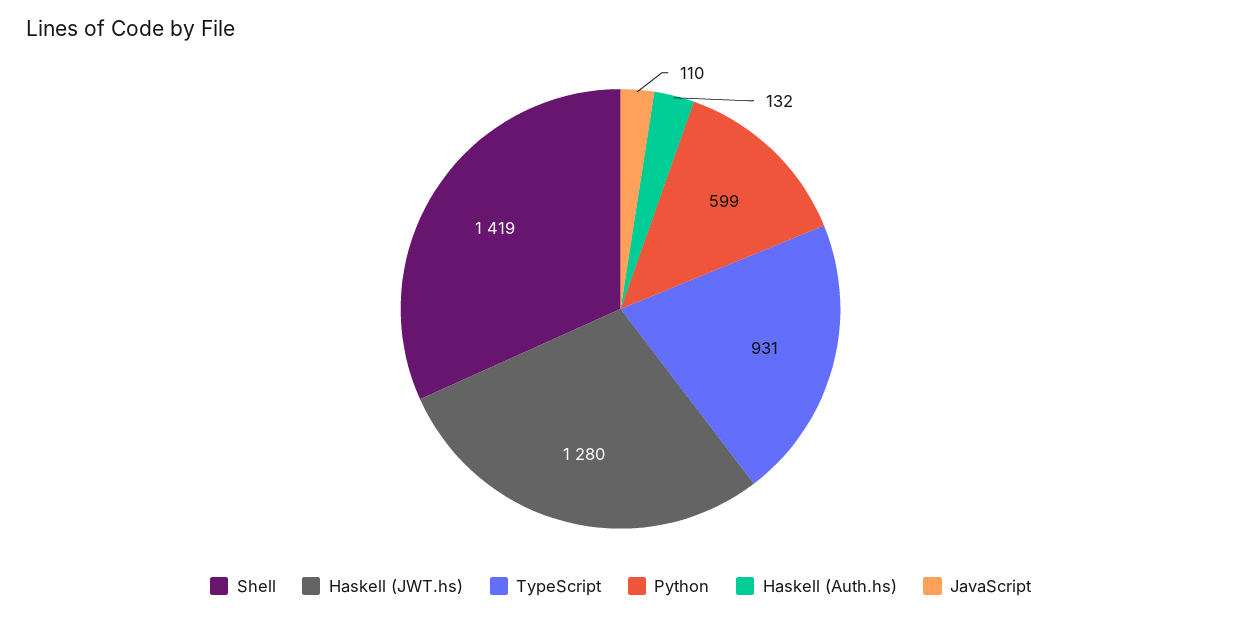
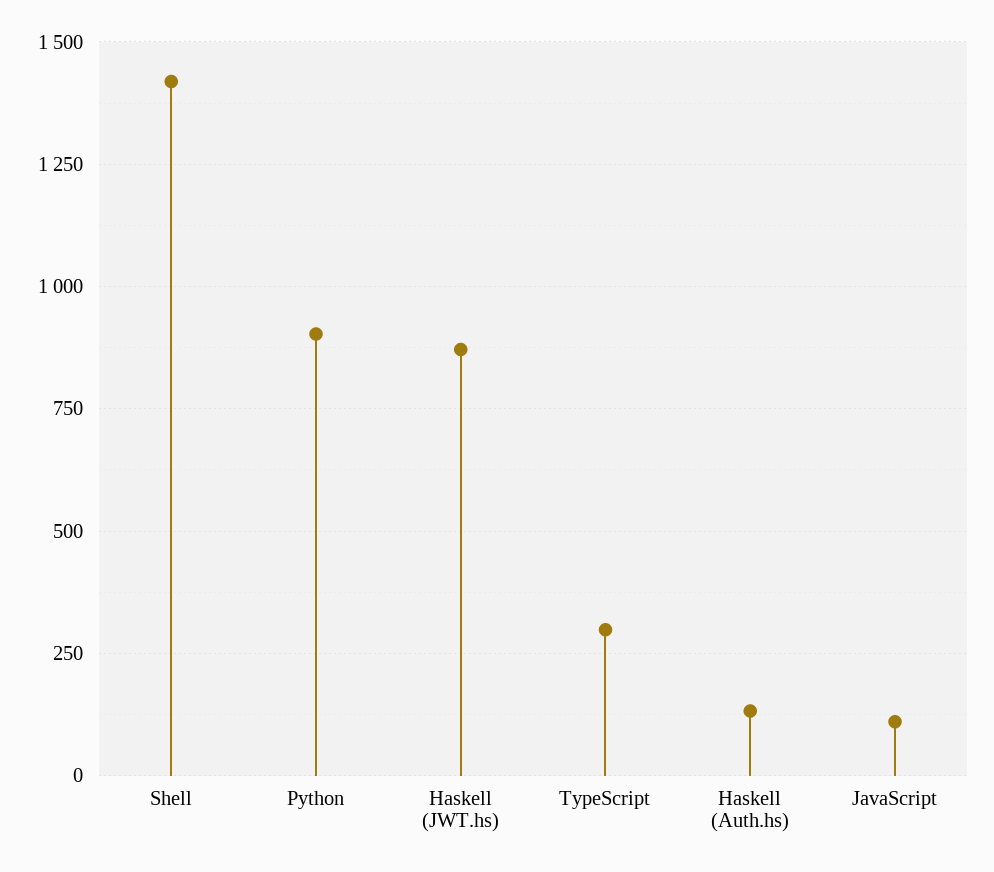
Haskell (JWT.hs): 1280 -> 875
TypeScript: 931 -> 300
Python: 599 -> 900

